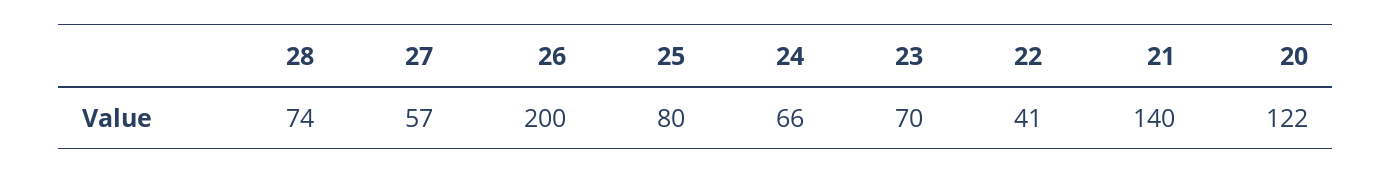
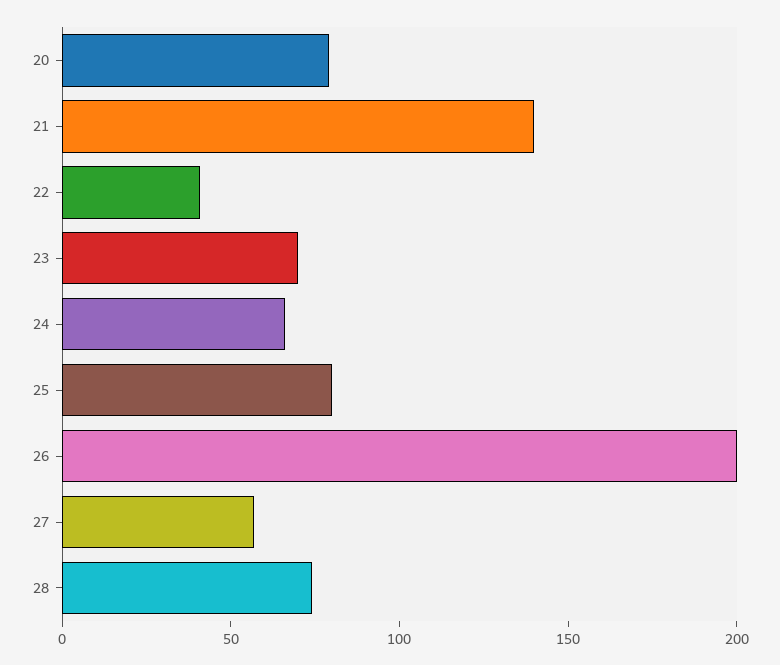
20: 122 -> 80

